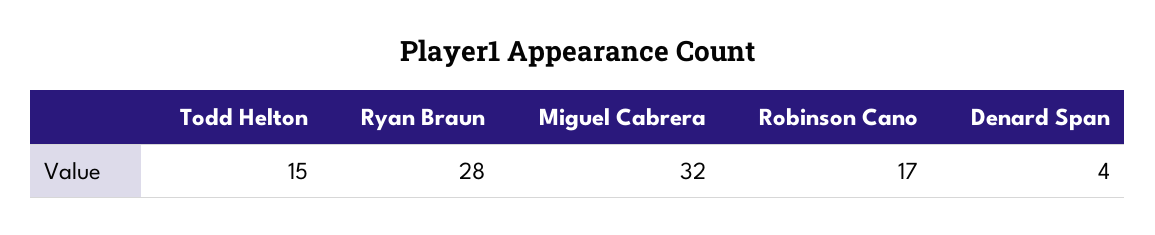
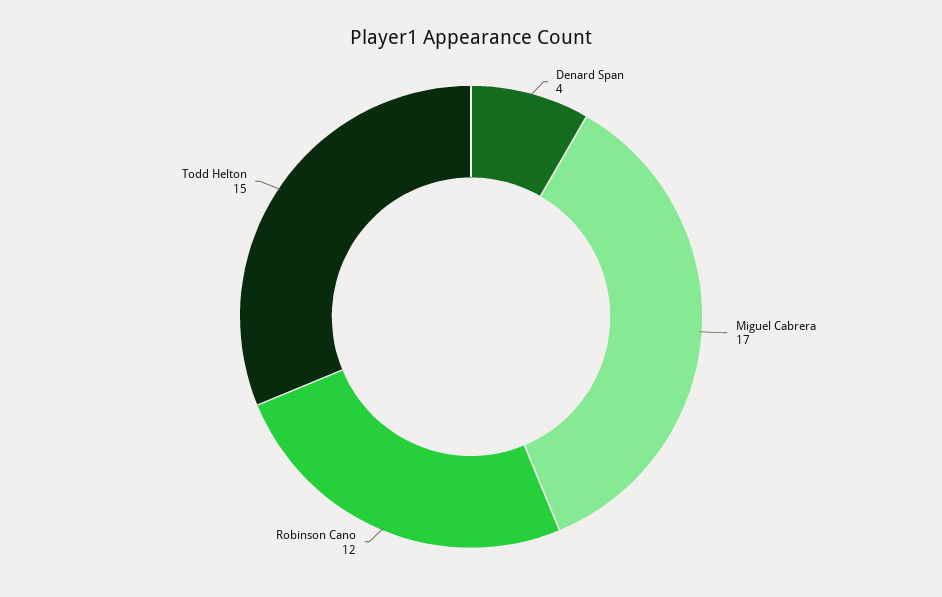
Ryan Braun: 28 -> none
Miguel Cabrera: 32 -> 17
Robinson Cano: 17 -> 12

